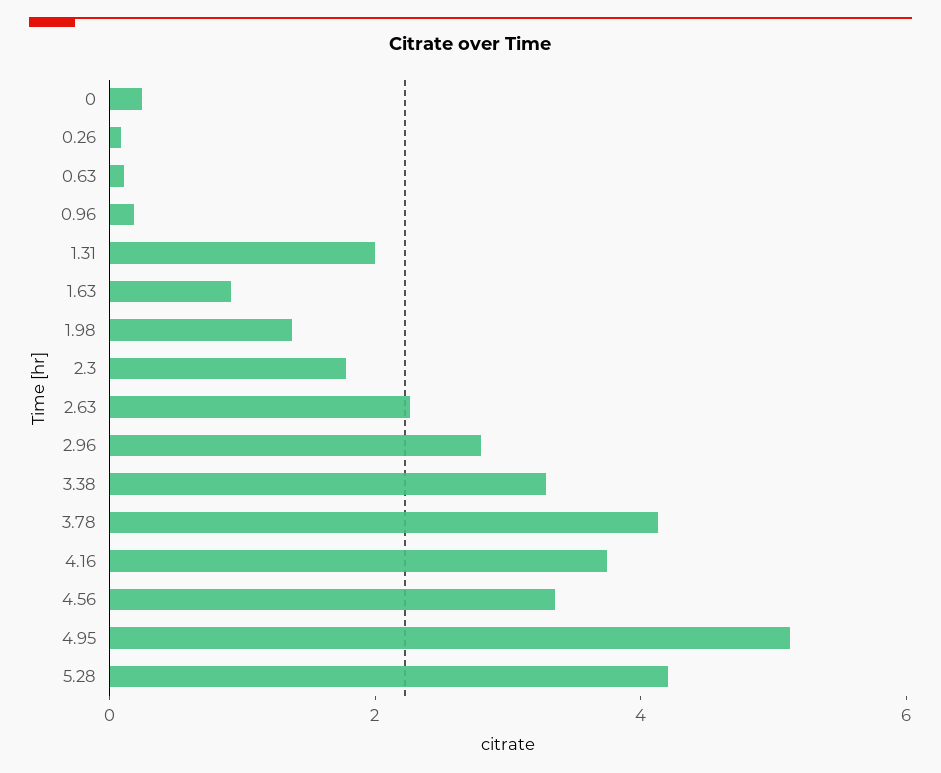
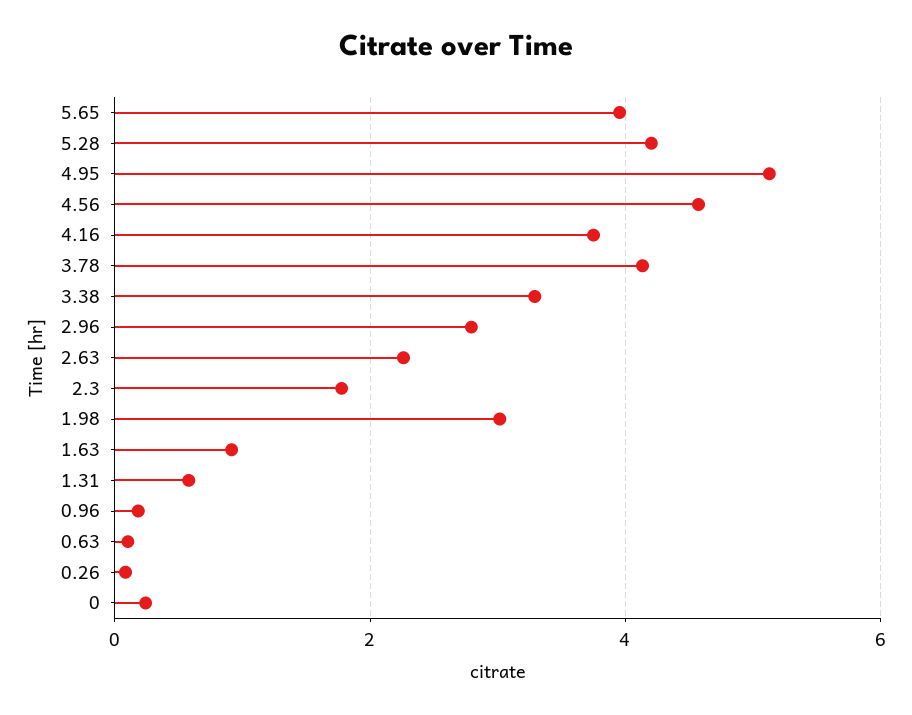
1.31: 2 -> 0.6
1.98: 1.5 -> 3
4.56: 3.5 -> 4.6
5.65: none -> 4

